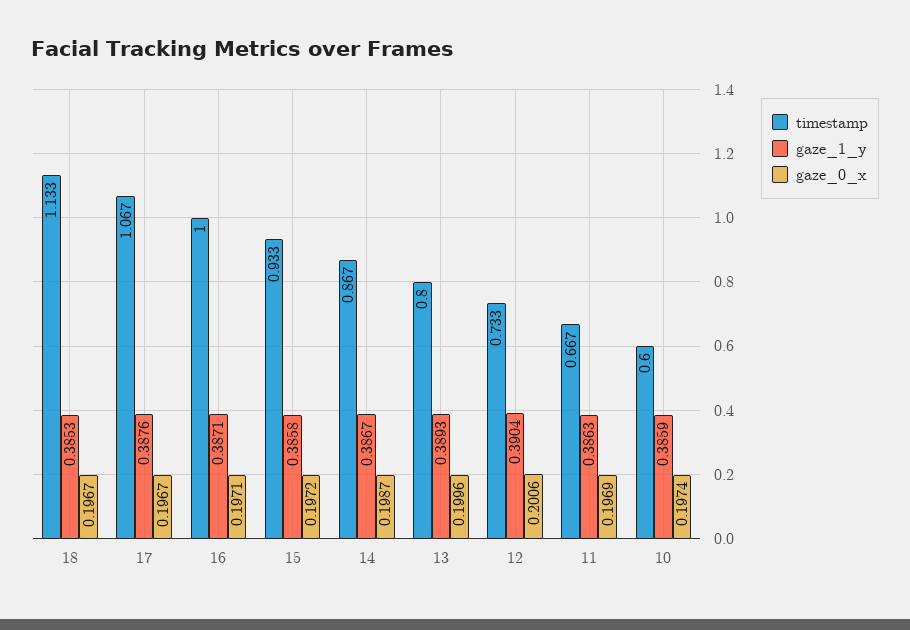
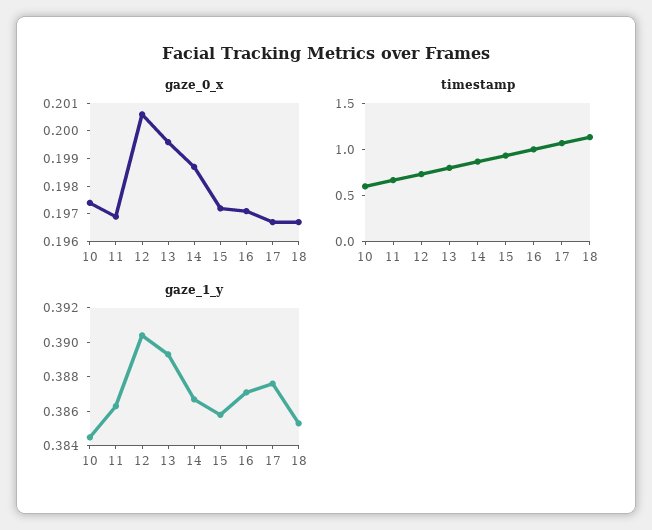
gaze_1_y, 10: 0.3859 -> 0.3845

